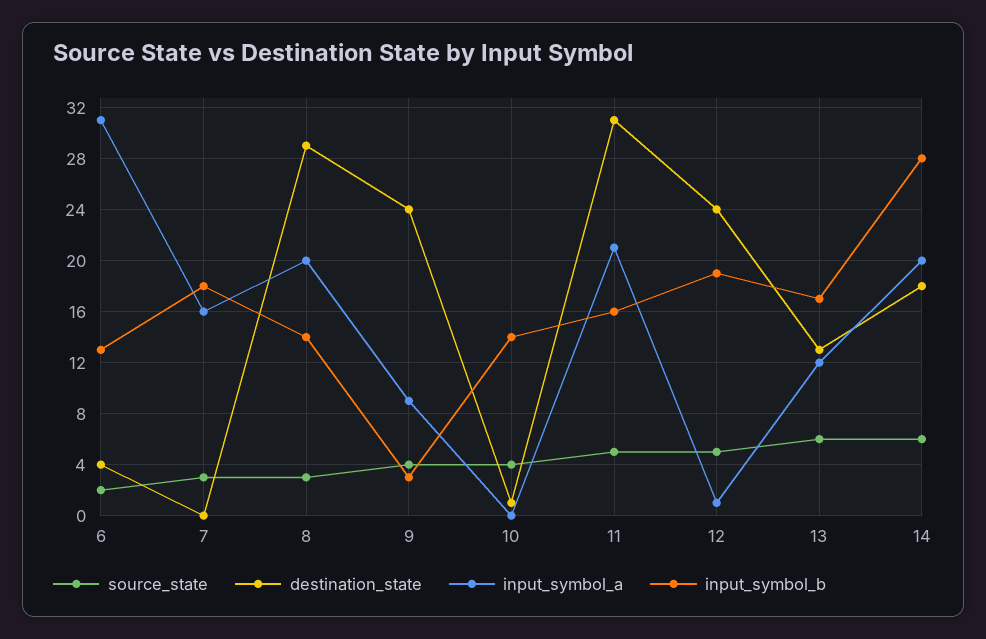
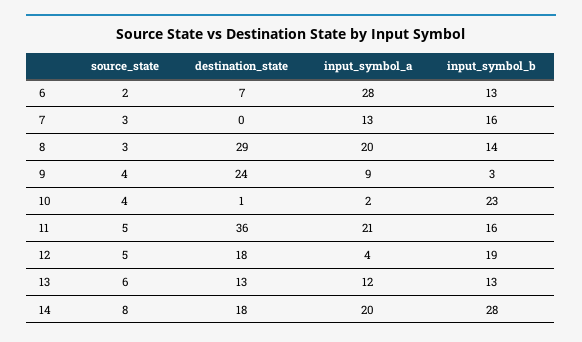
destination_state, 6: 4 -> 7
input_symbol_a, 6: 31 -> 28
input_symbol_a, 7: 16 -> 13
input_symbol_b, 7: 18 -> 16
input_symbol_a, 10: 0 -> 2
input_symbol_b, 10: 14 -> 23
destination_state, 11: 31 -> 36
destination_state, 12: 24 -> 18
input_symbol_a, 12: 1 -> 4
input_symbol_b, 13: 17 -> 13
source_state, 14: 6 -> 8

